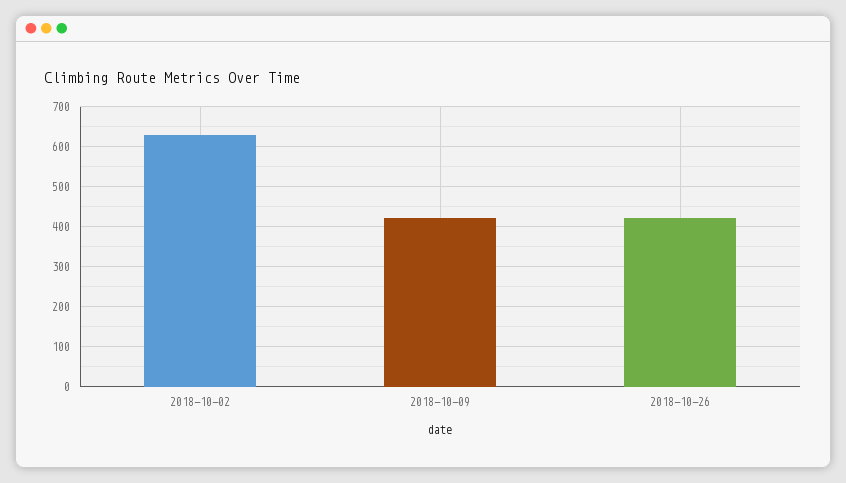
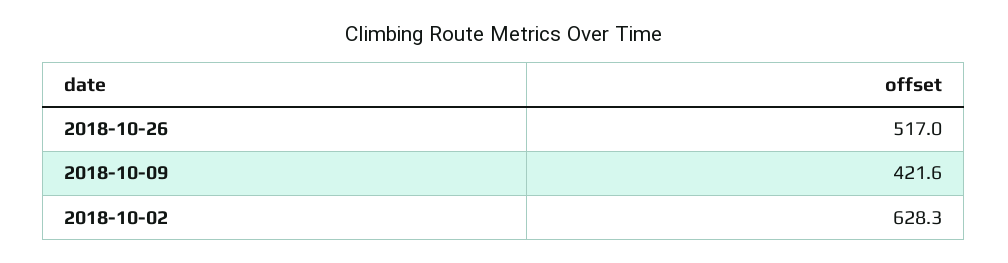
2018-10-26: 420 -> 517

